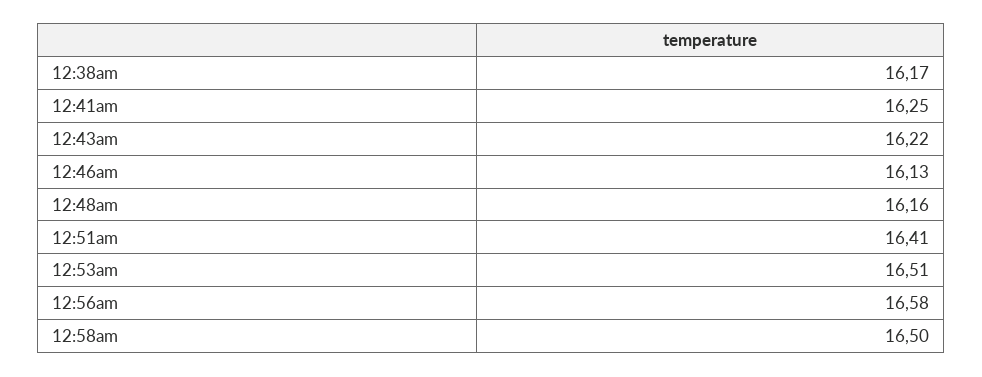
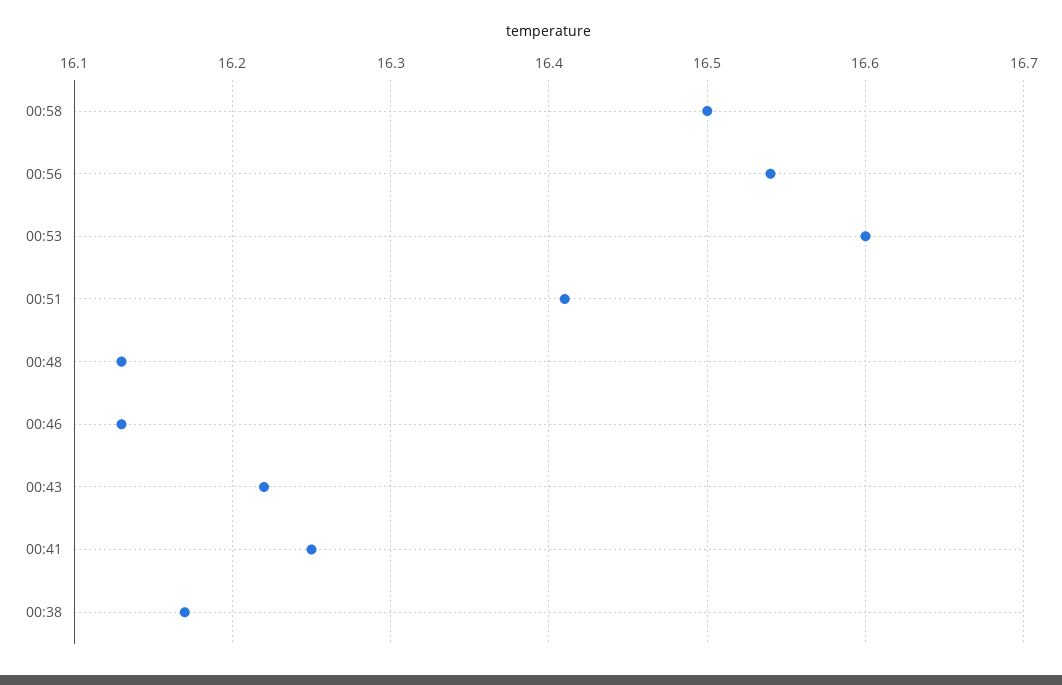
12:48am: 16.16 -> 16.13
12:53am: 16.51 -> 16.6
12:56am: 16.58 -> 16.54

